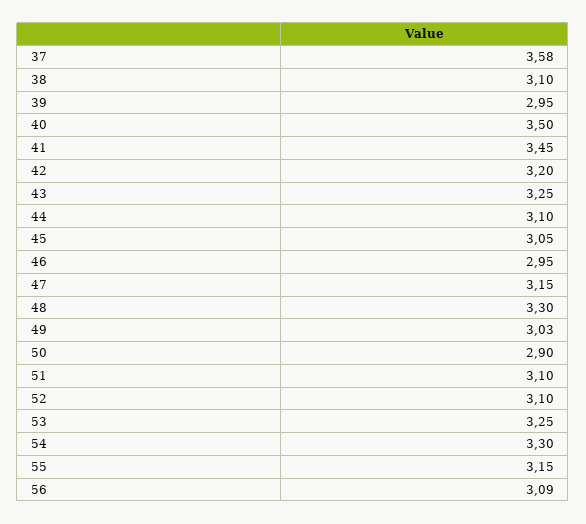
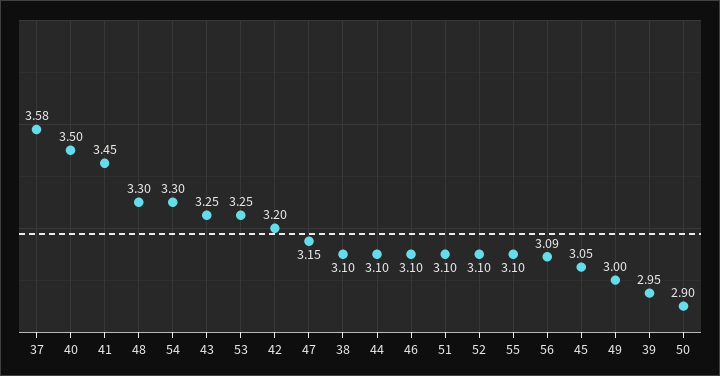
46: 2.95 -> 3.1
49: 3.03 -> 3
55: 3.15 -> 3.1

